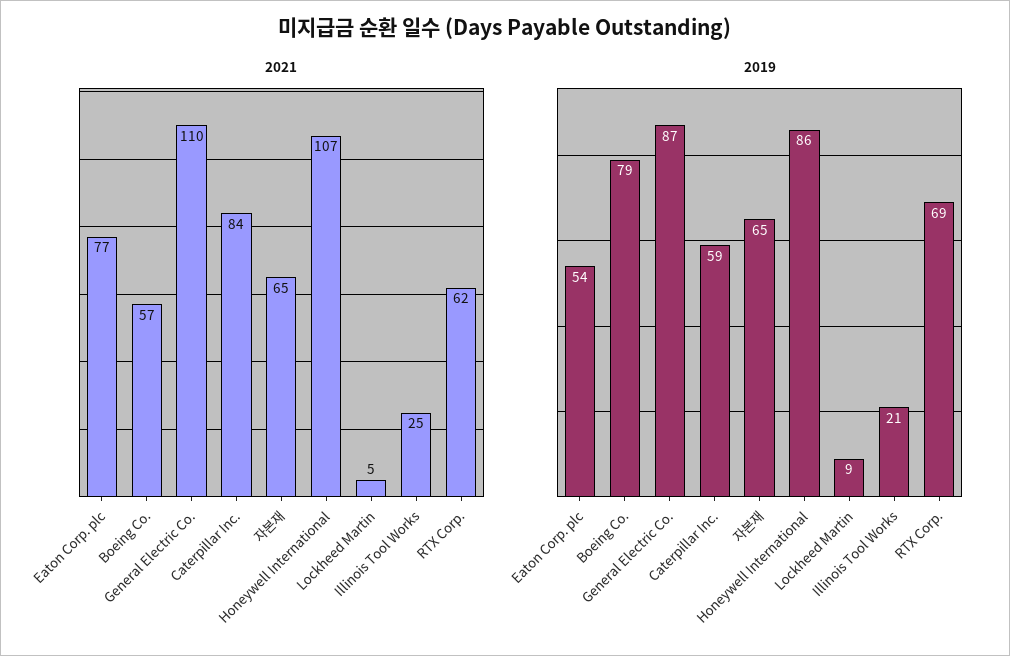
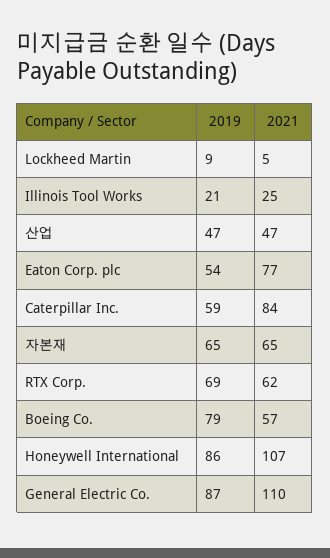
2019, 산업: none -> 47
2021, 산업: none -> 47

